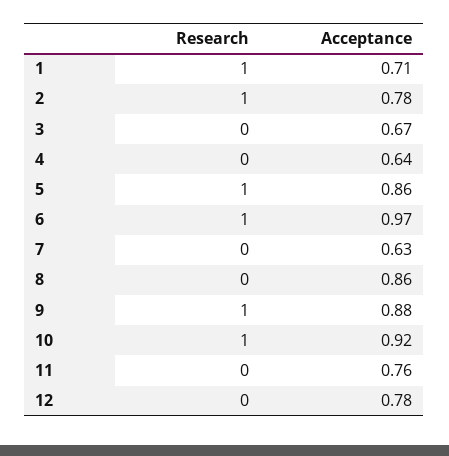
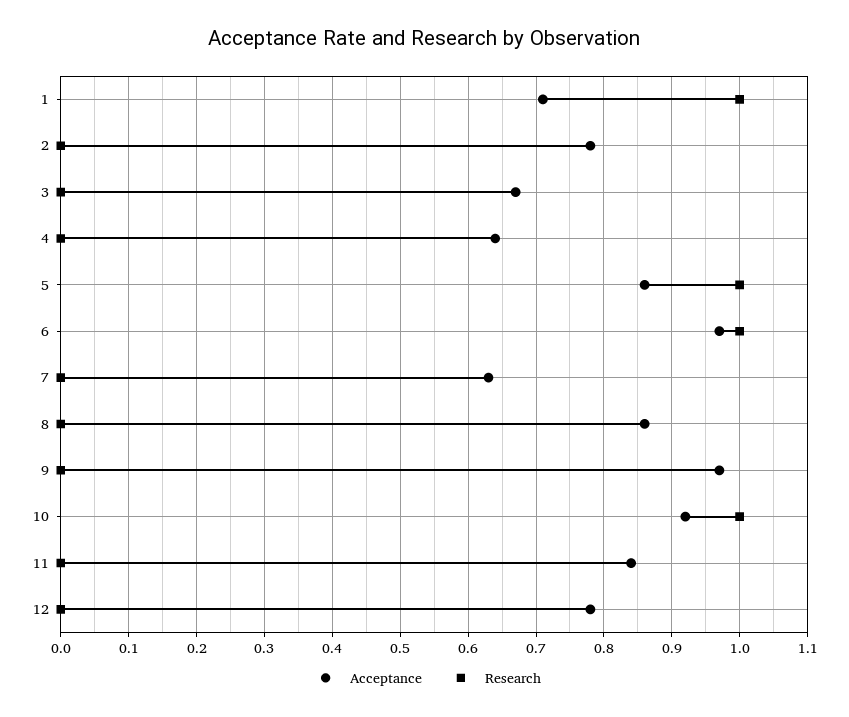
Research, 2: 1 -> 0
Research, 9: 1 -> 0
Acceptance, 9: 0.88 -> 0.97
Acceptance, 11: 0.76 -> 0.84

